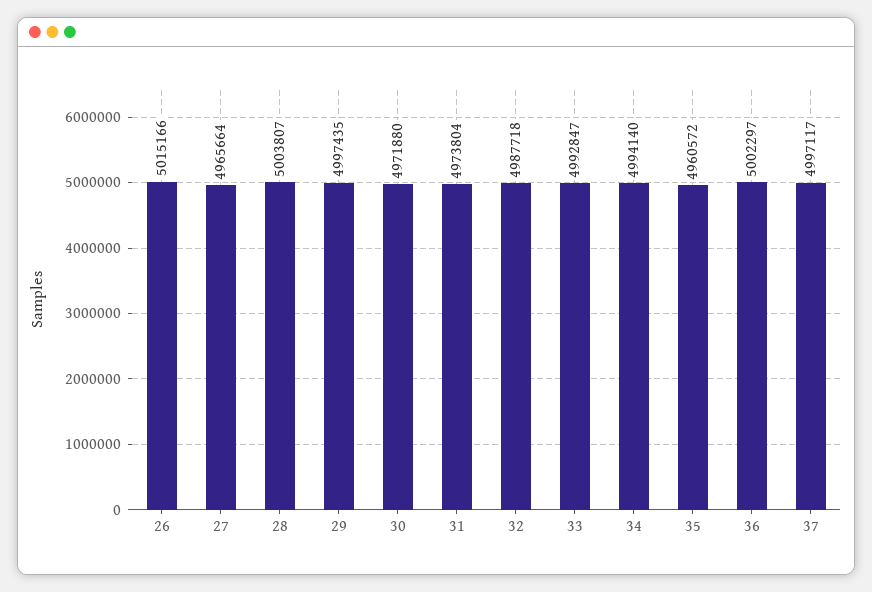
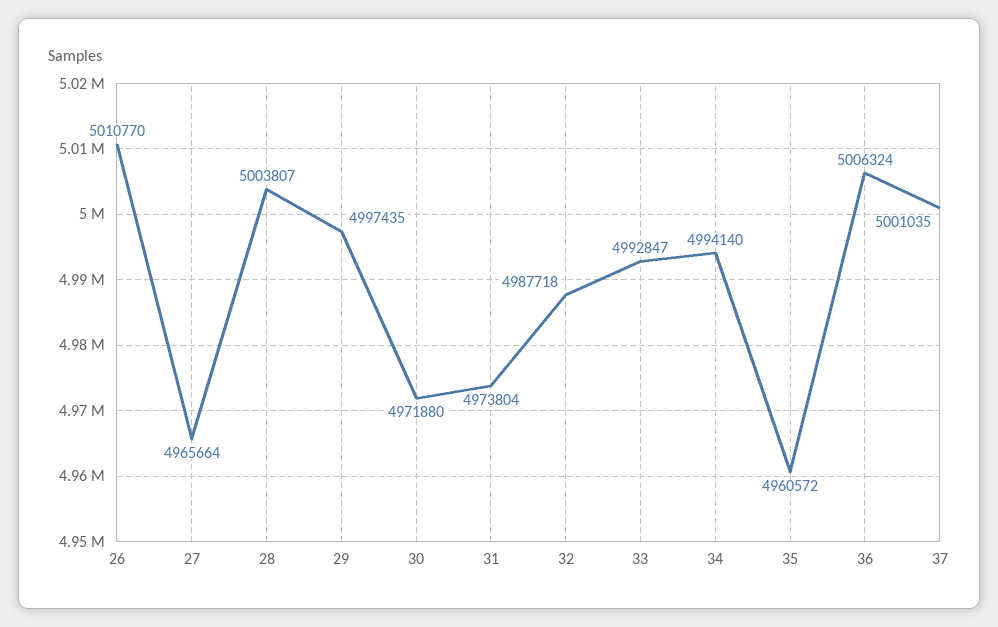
26: 5015166 -> 5010770
36: 5002297 -> 5006324
37: 4997117 -> 5001035

